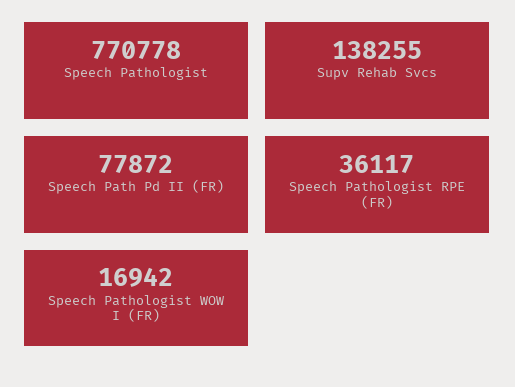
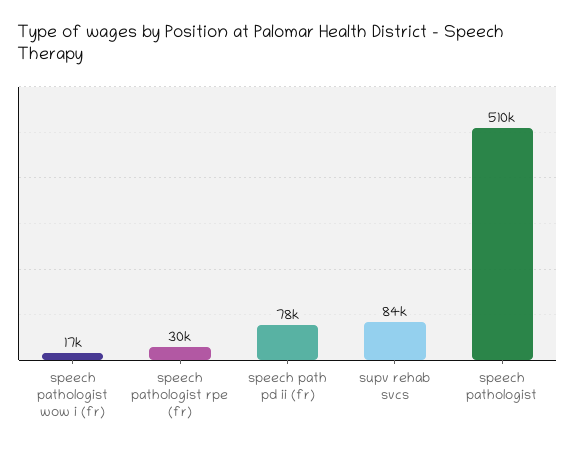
Speech Pathologist: 770778 -> 510000
Supv Rehab Svcs: 138255 -> 84000
Speech Pathologist RPE (FR): 36117 -> 30000

